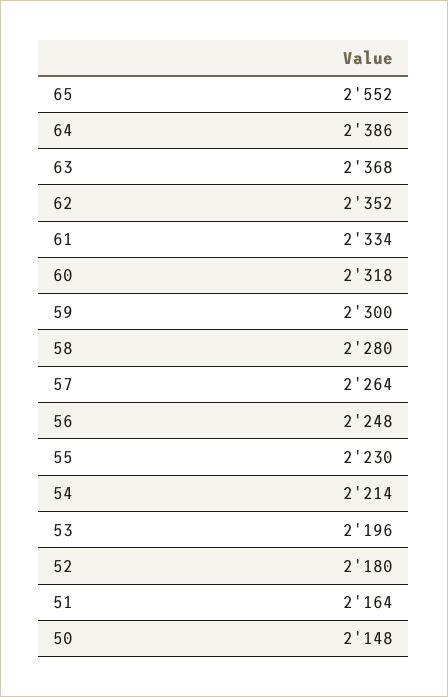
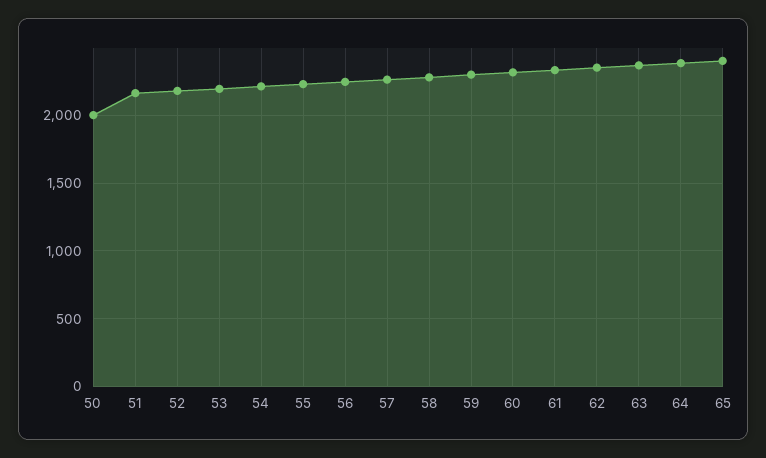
65: 2552 -> 2400
50: 2148 -> 2000

